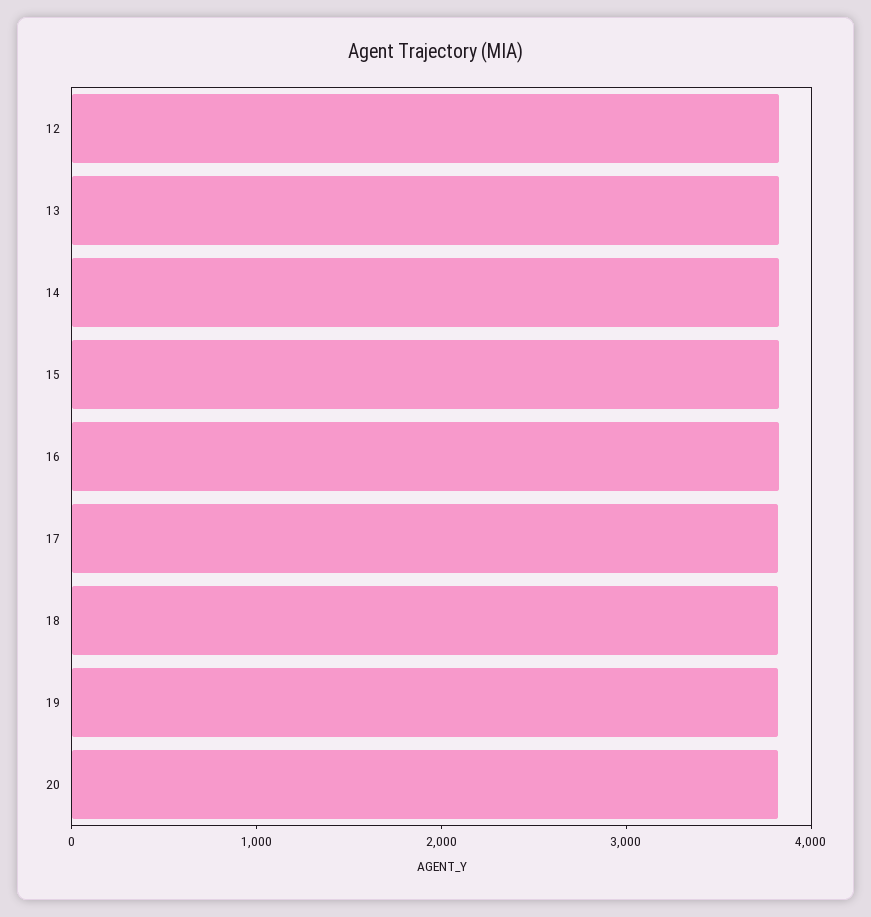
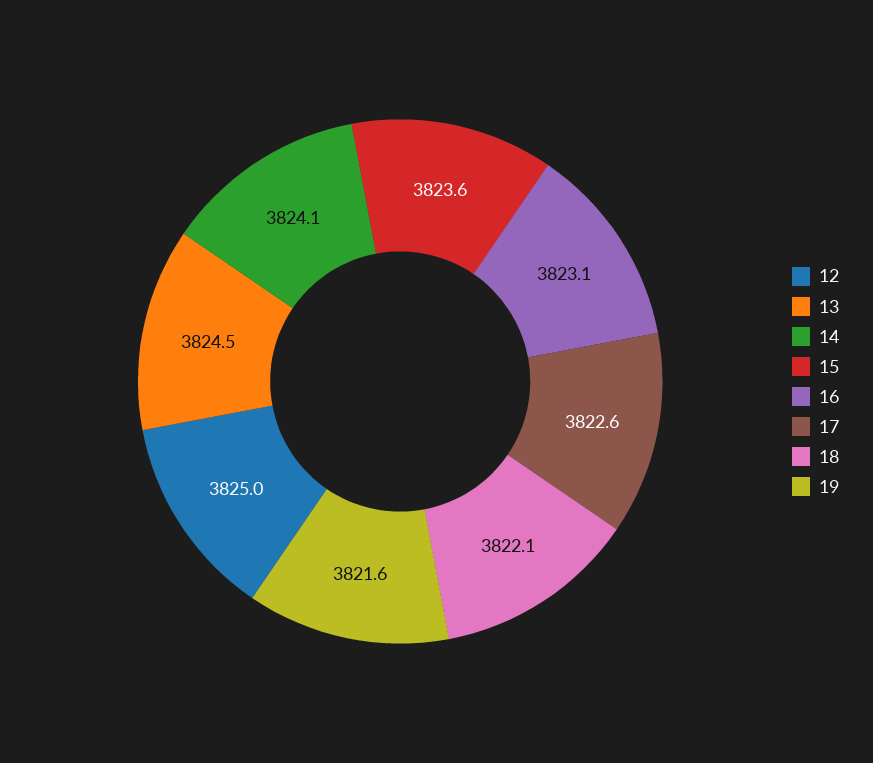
20: 3800 -> none

